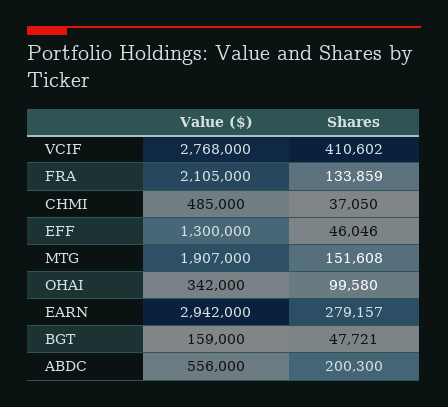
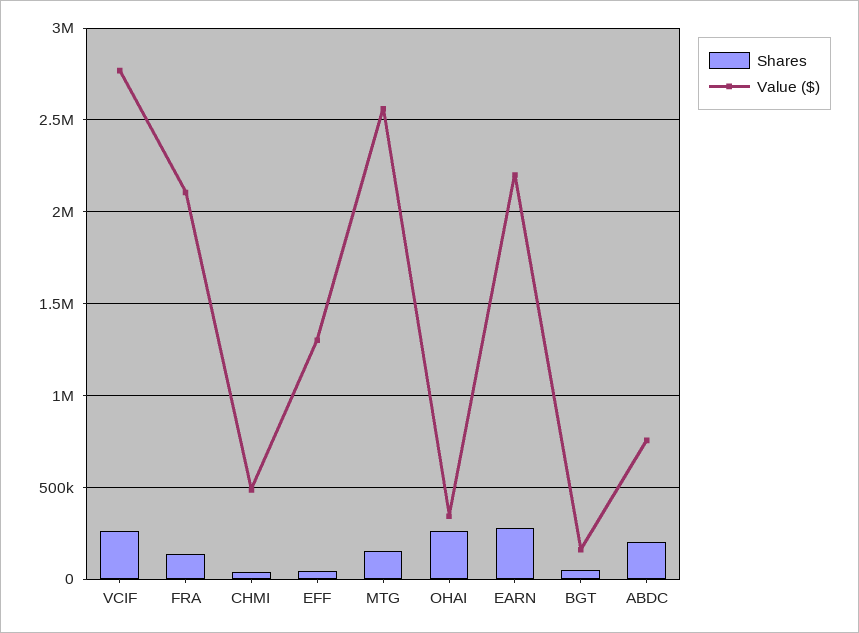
Shares, VCIF: 410602 -> 250000
Value ($), MTG: 1907000 -> 2550000
Shares, OHAI: 99580 -> 250000
Value ($), EARN: 2942000 -> 2200000
Value ($), ABDC: 556000 -> 750000

